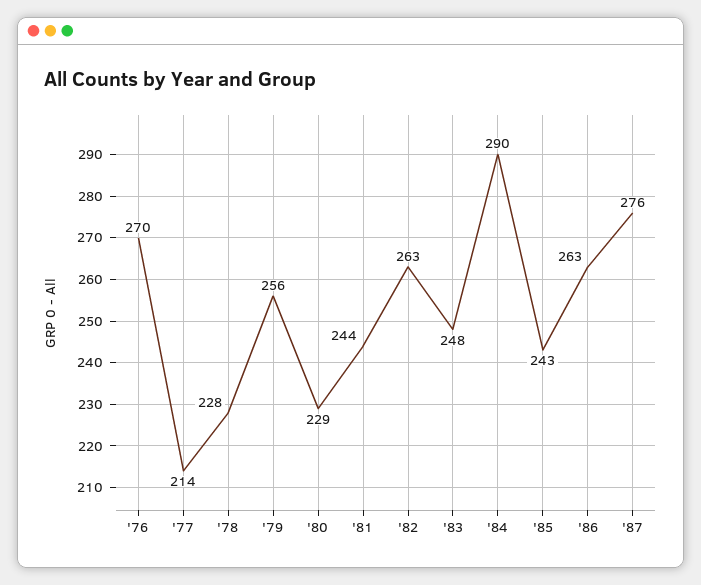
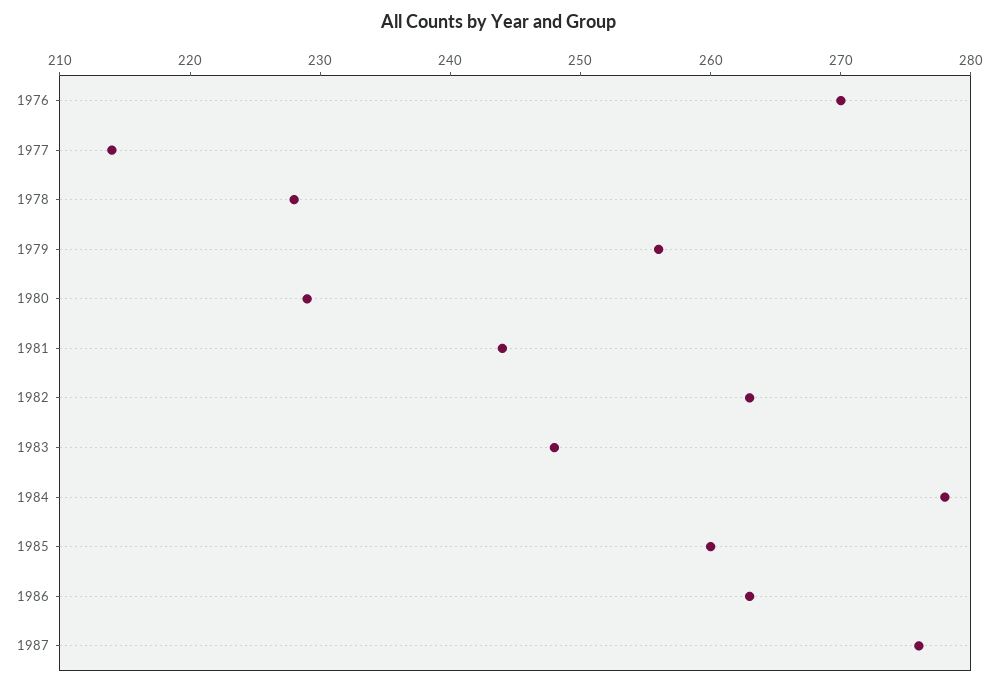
'84: 290 -> 278
'85: 243 -> 260

